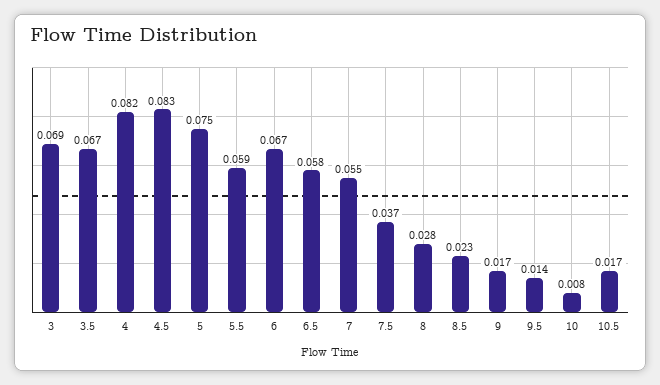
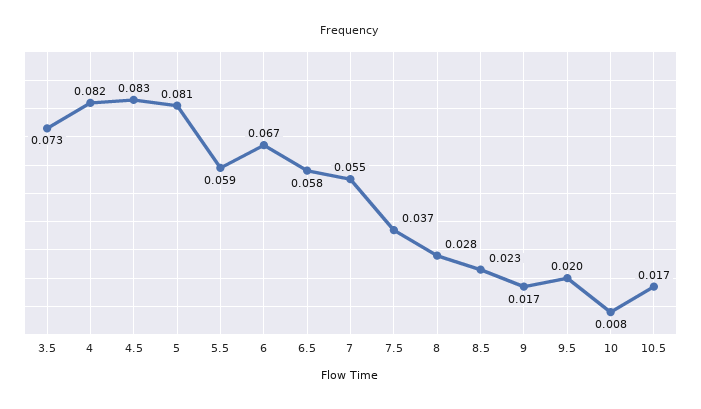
3: 0.069 -> none
3.5: 0.067 -> 0.073
5: 0.075 -> 0.081
9.5: 0.014 -> 0.02

